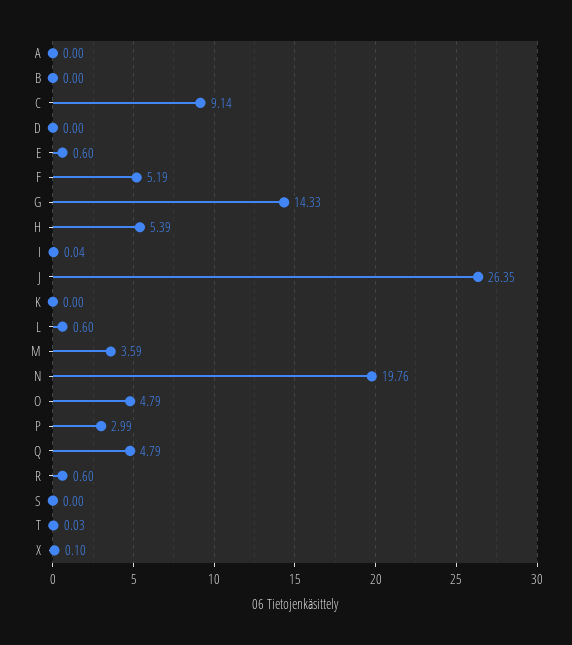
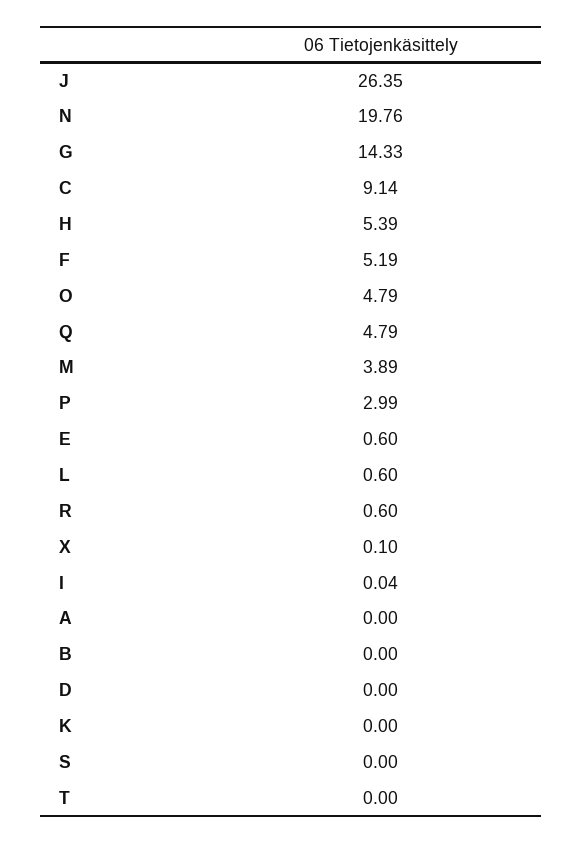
M: 3.59 -> 3.89
T: 0.03 -> 0

